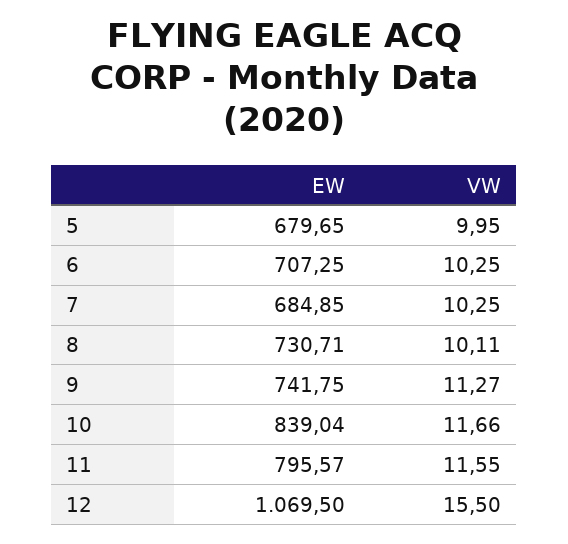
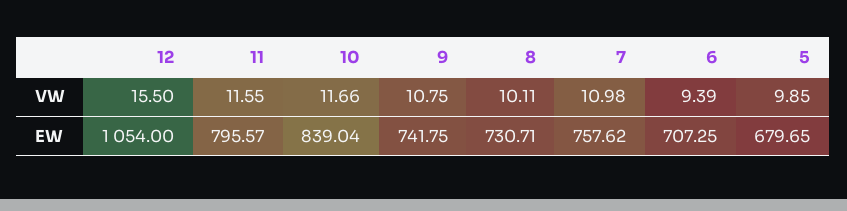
VW, 5: 9.95 -> 9.85
VW, 6: 10.25 -> 9.39
EW, 7: 684.85 -> 757.62
VW, 7: 10.25 -> 10.98
VW, 9: 11.27 -> 10.75
EW, 12: 1069.5 -> 1054

